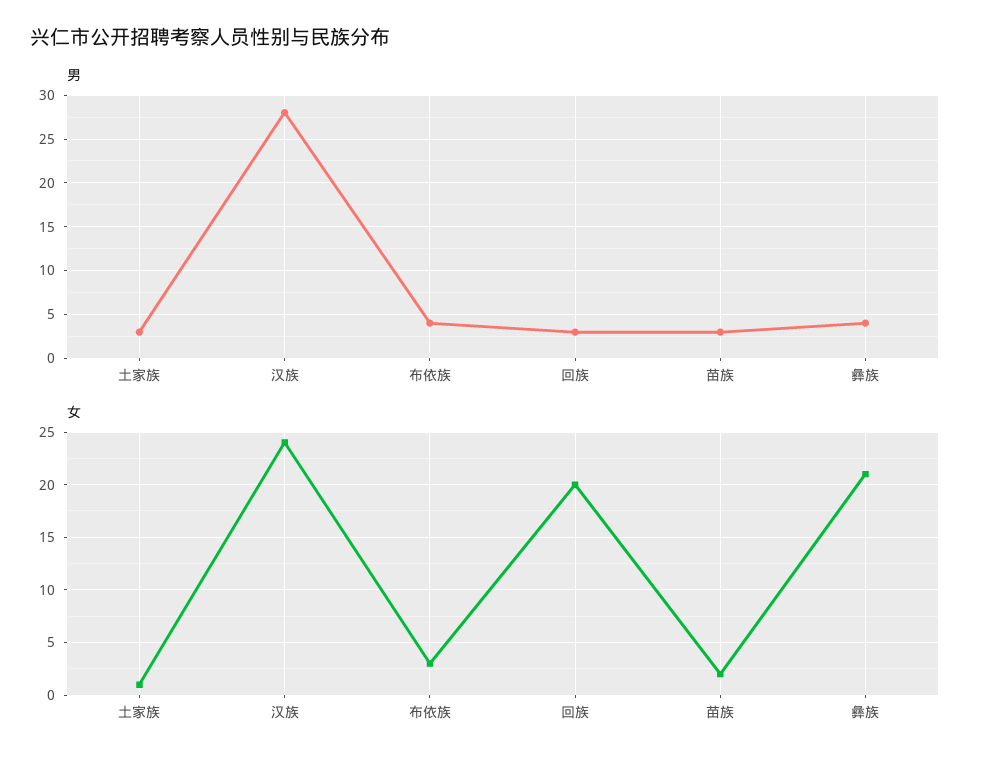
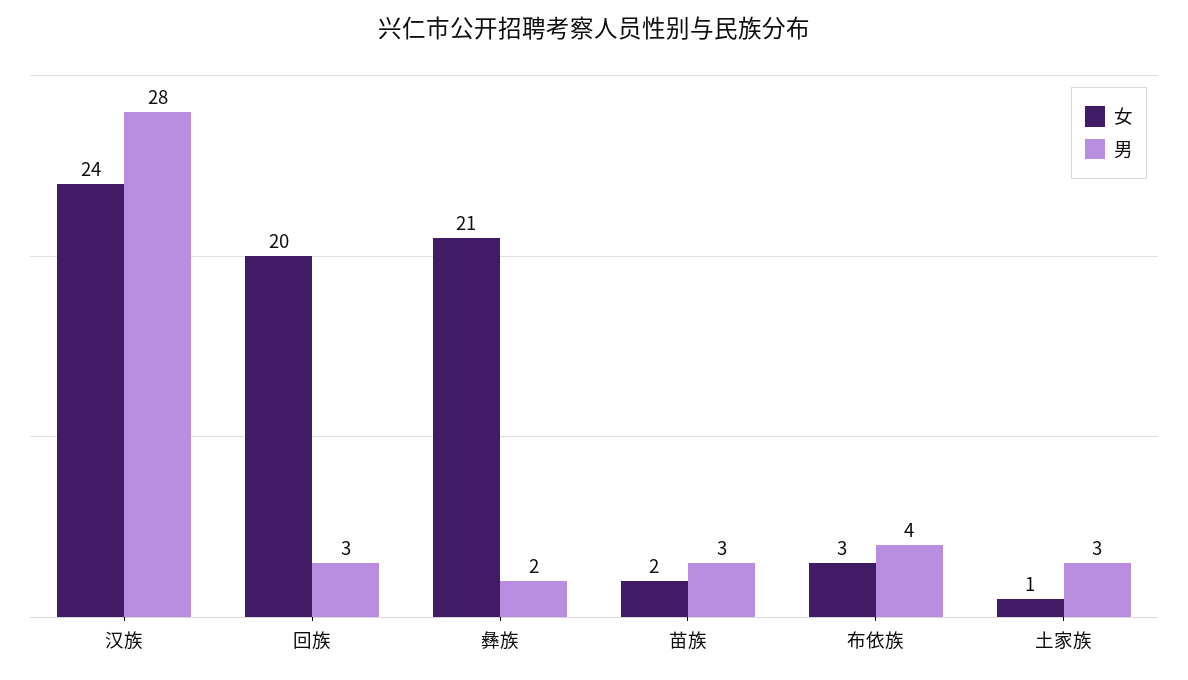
男, 彝族: 4 -> 2

